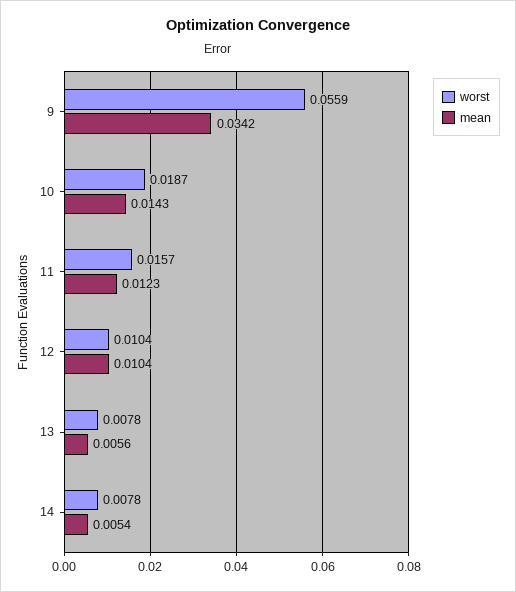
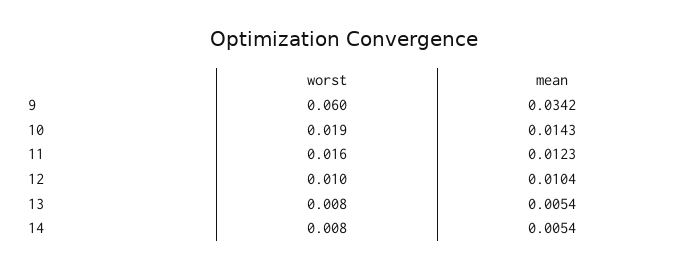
worst, 9: 0.0559 -> 0.06
mean, 13: 0.0056 -> 0.0054

